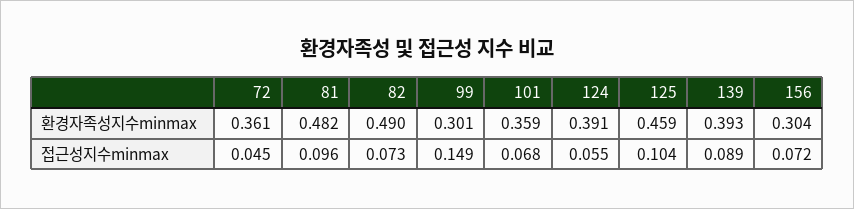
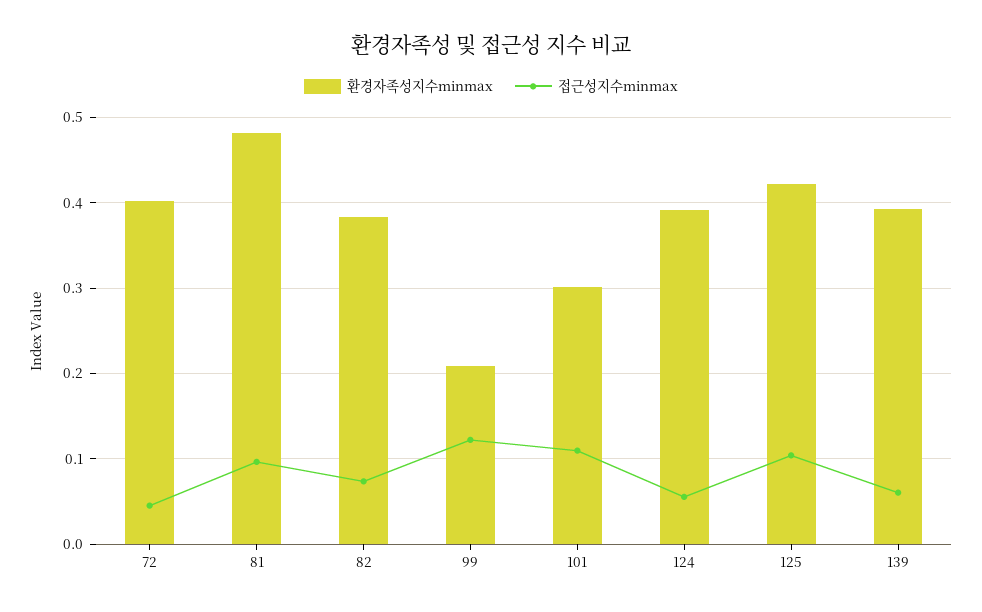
환경자족성지수minmax, 72: 0.361 -> 0.4
환경자족성지수minmax, 82: 0.49 -> 0.38
환경자족성지수minmax, 99: 0.301 -> 0.21
환경자족성지수minmax, 101: 0.359 -> 0.3
환경자족성지수minmax, 125: 0.459 -> 0.42
환경자족성지수minmax, 156: 0.304 -> none
접근성지수minmax, 99: 0.149 -> 0.12
접근성지수minmax, 101: 0.068 -> 0.11
접근성지수minmax, 139: 0.089 -> 0.06
접근성지수minmax, 156: 0.072 -> none

